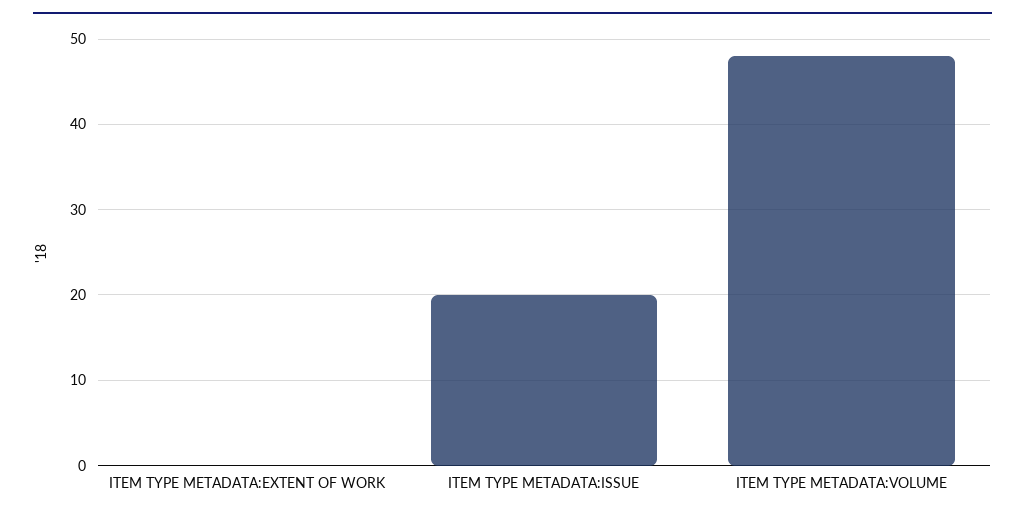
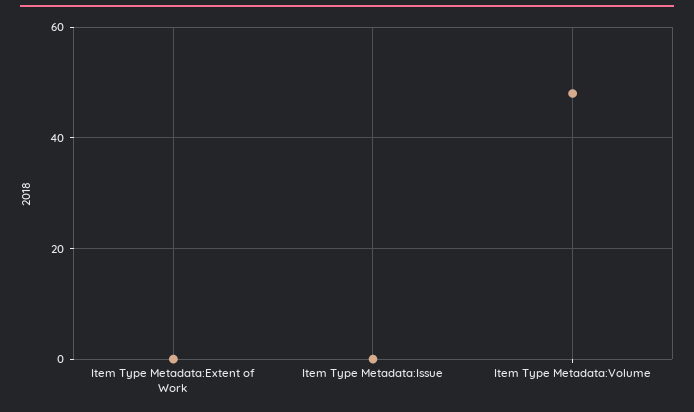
ITEM TYPE METADATA:ISSUE: 20 -> 0

